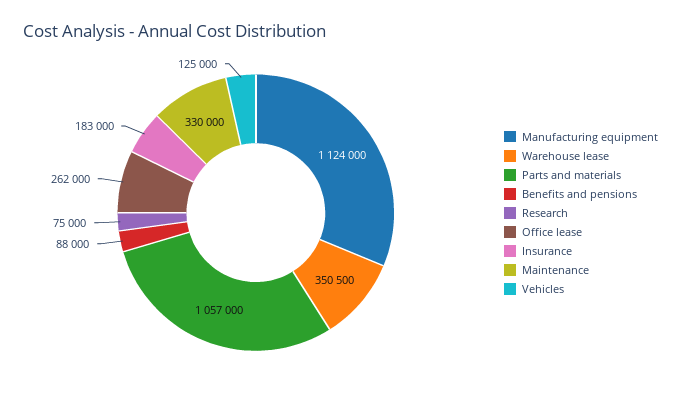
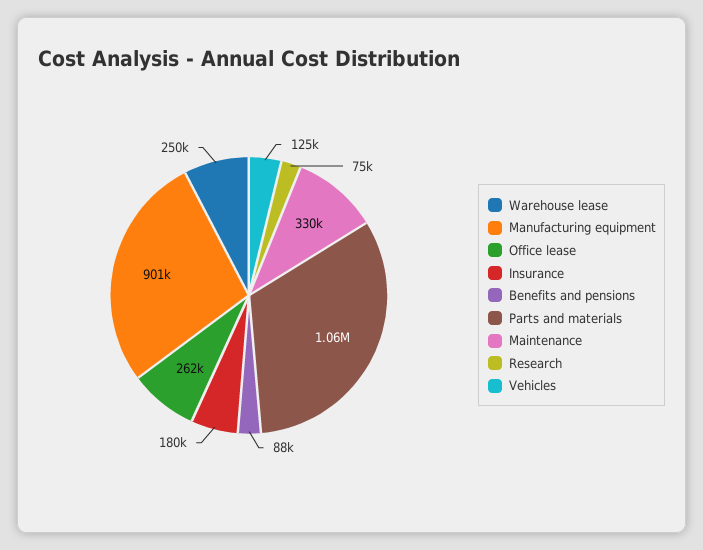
Manufacturing equipment: 1124000 -> 901000
Warehouse lease: 350500 -> 250000
Insurance: 183000 -> 180000

